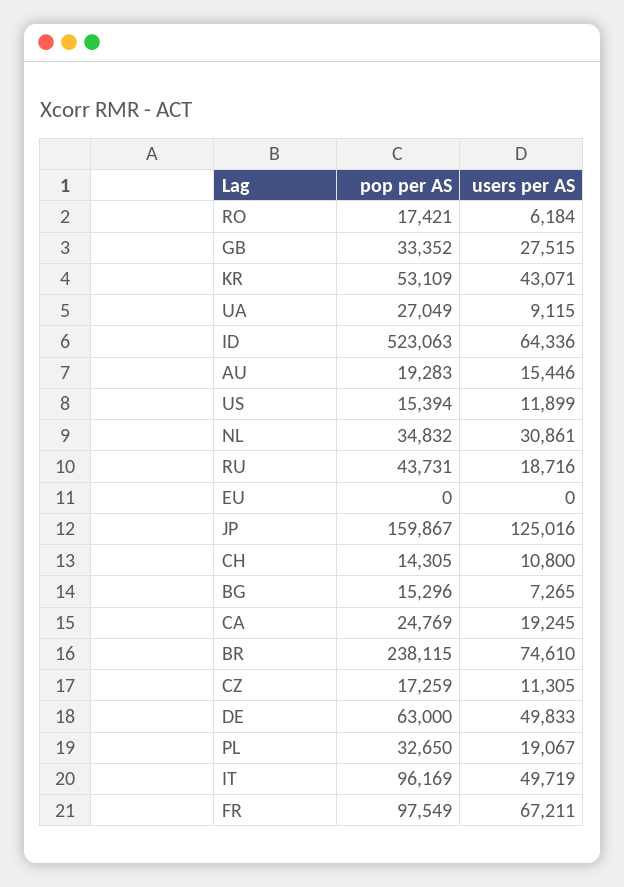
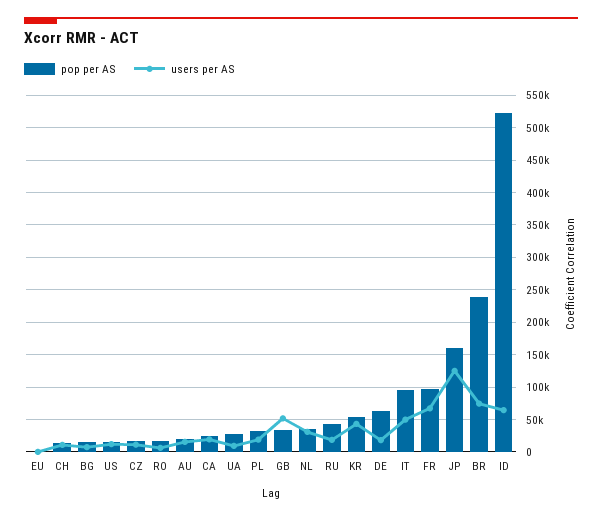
users per AS, GB: 27515 -> 50000
users per AS, DE: 49833 -> 20000

